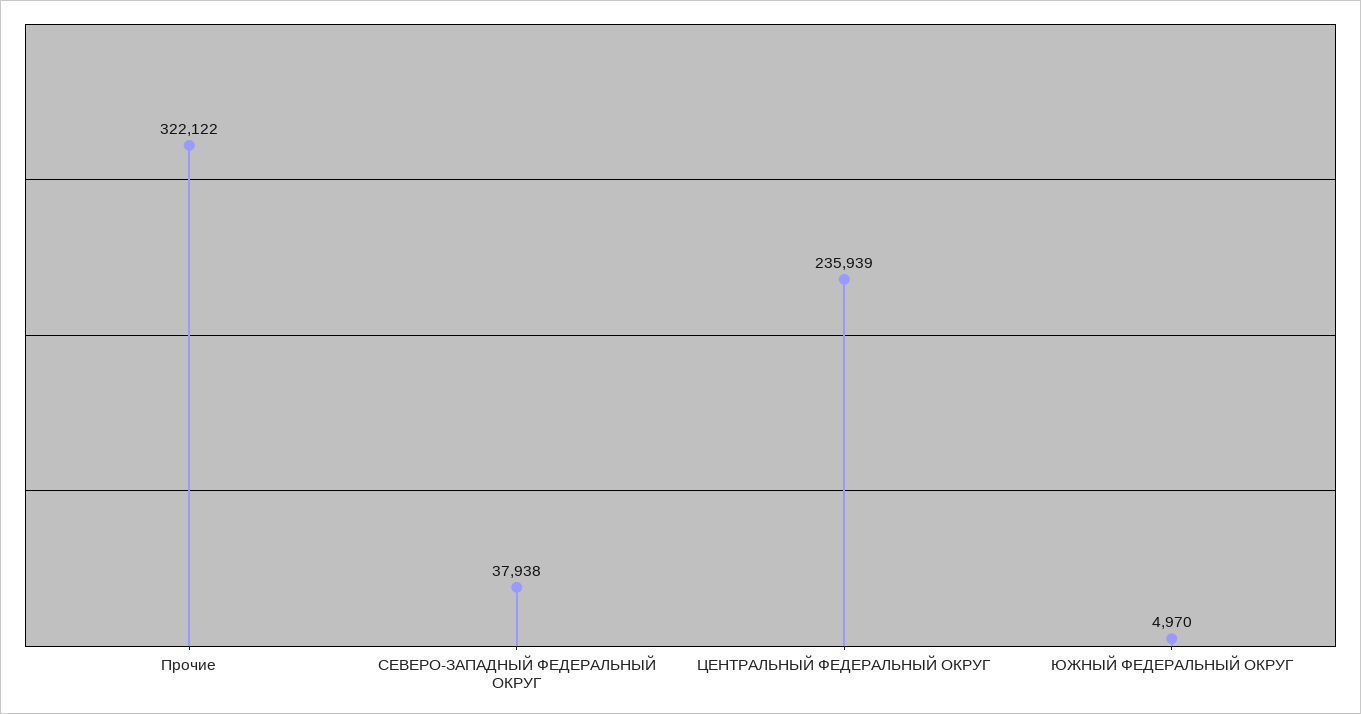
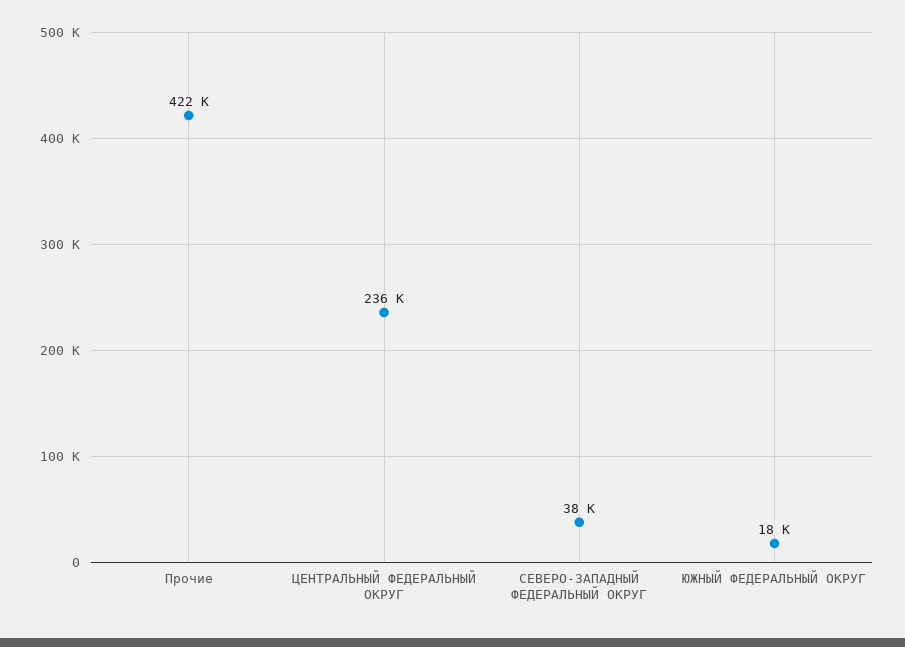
Прочие: 322122 -> 422000
ЮЖНЫЙ ФЕДЕРАЛЬНЫЙ ОКРУГ: 4970 -> 18000

